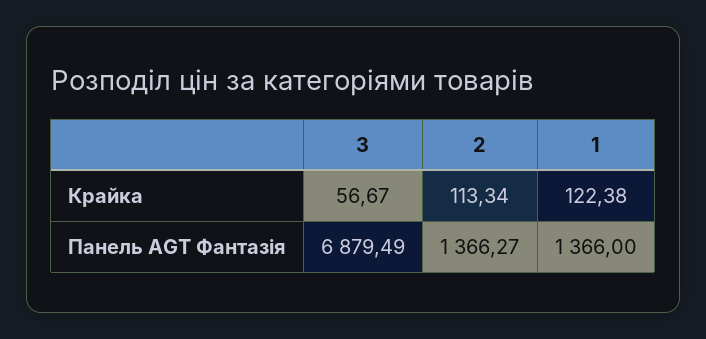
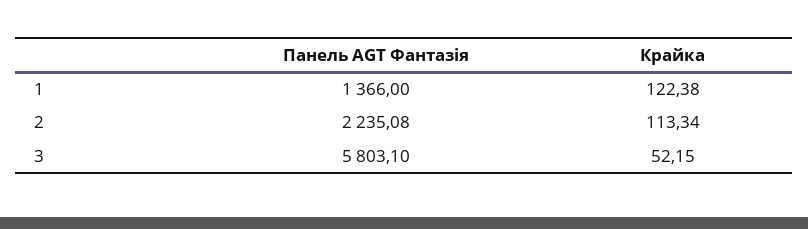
3, Крайка: 56.67 -> 52.15
3, Панель AGT Фантазія: 6879.49 -> 5803.1
2, Панель AGT Фантазія: 1366.27 -> 2235.08

